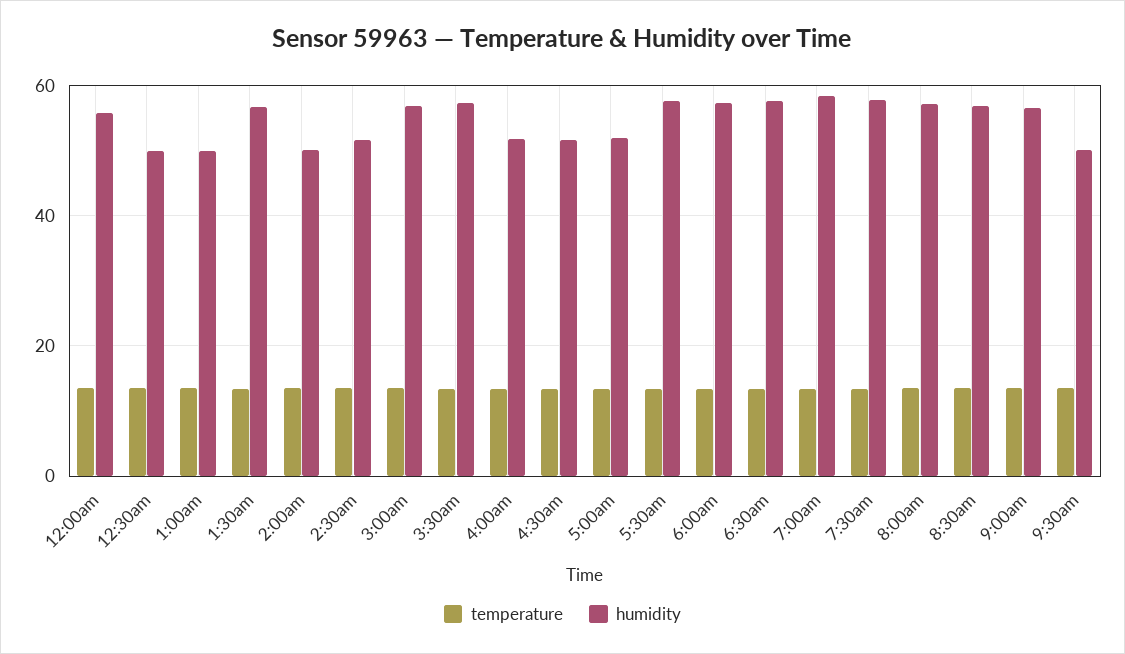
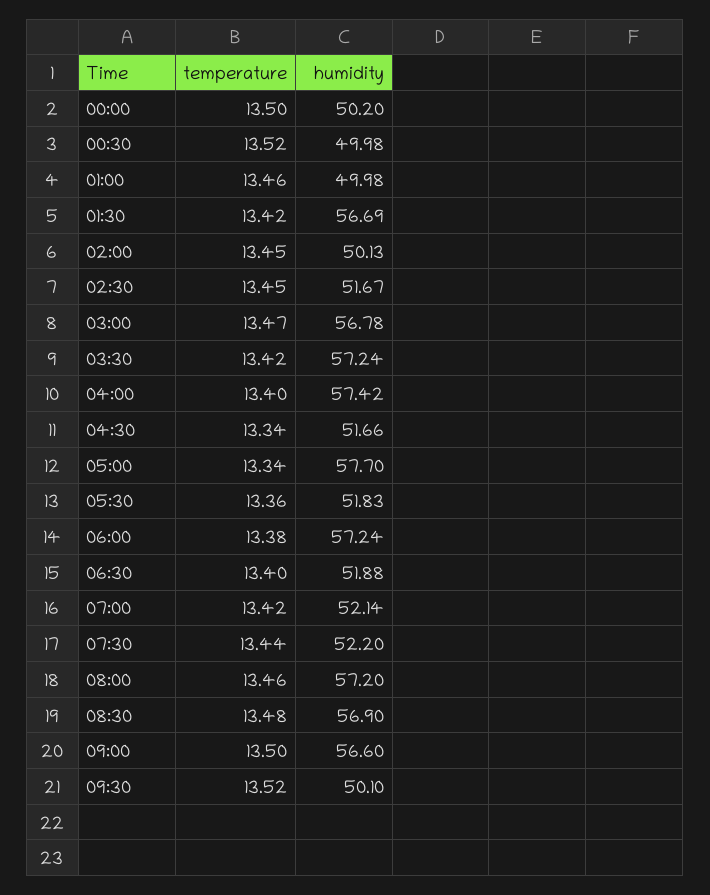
humidity, 12:00am: 56 -> 50.2
humidity, 4:00am: 52 -> 57.42
humidity, 5:00am: 52 -> 57.7
humidity, 5:30am: 58 -> 51.83
humidity, 6:30am: 58 -> 51.88
humidity, 7:00am: 58 -> 52.14
humidity, 7:30am: 58 -> 52.2

